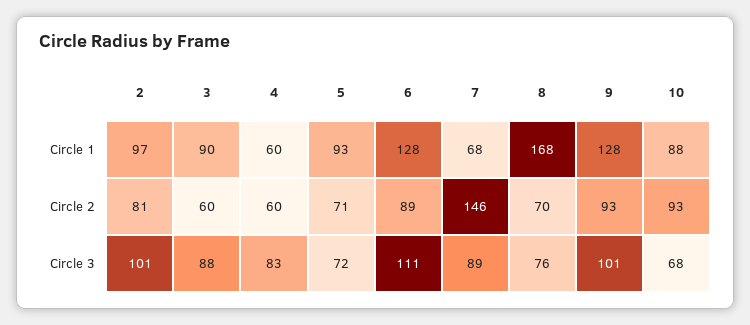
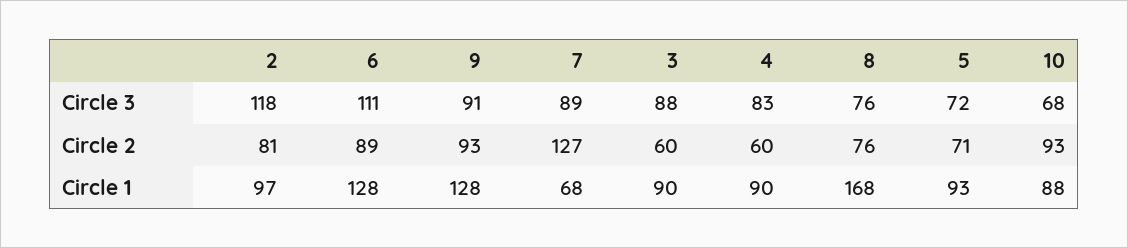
4, Circle 1: 60 -> 90
7, Circle 2: 146 -> 127
8, Circle 2: 70 -> 76
2, Circle 3: 101 -> 118
9, Circle 3: 101 -> 91

